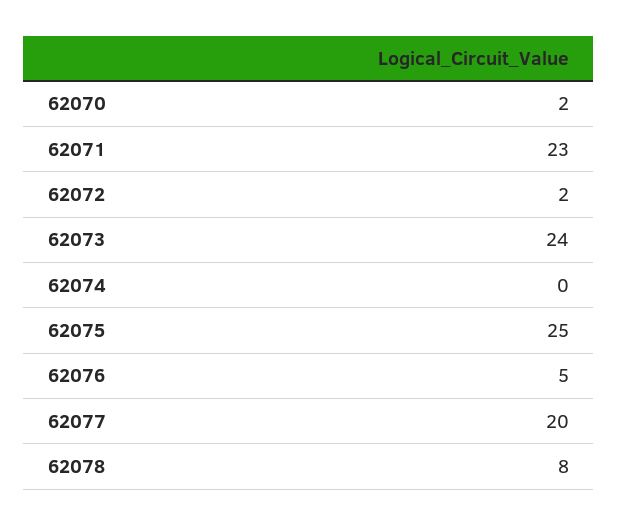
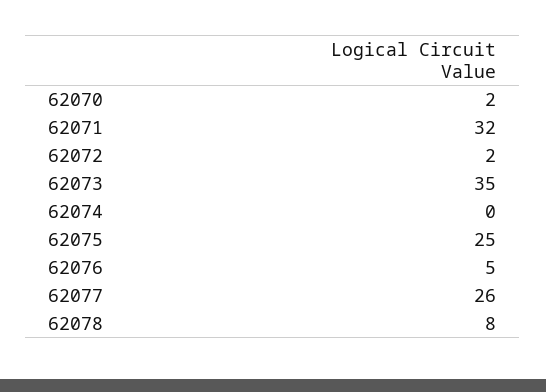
62071: 23 -> 32
62073: 24 -> 35
62077: 20 -> 26

